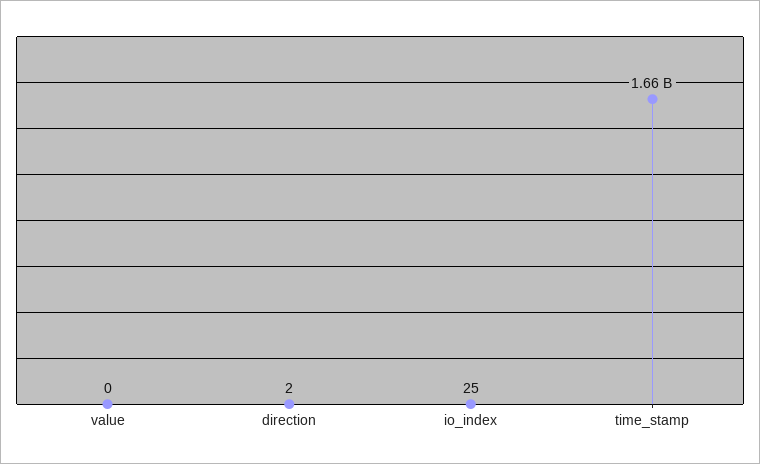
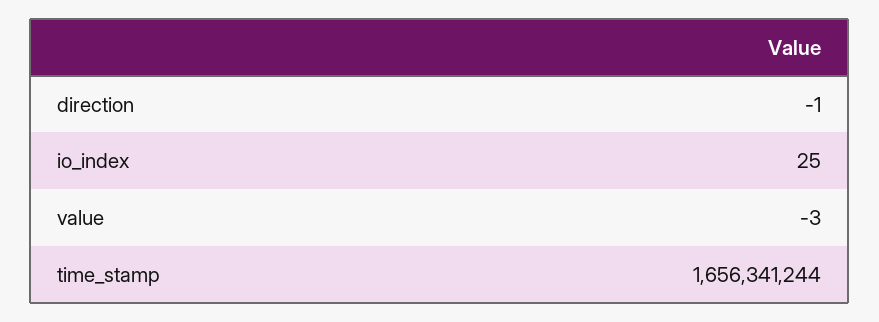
value: 0 -> -3
direction: 2 -> -1

